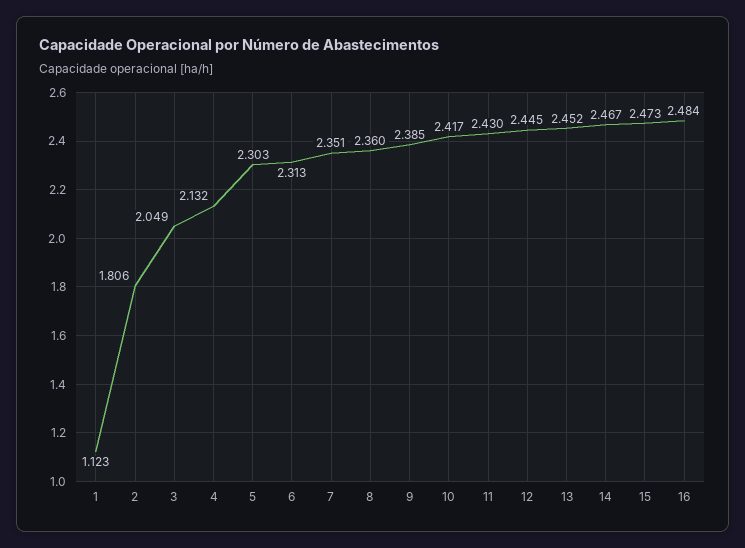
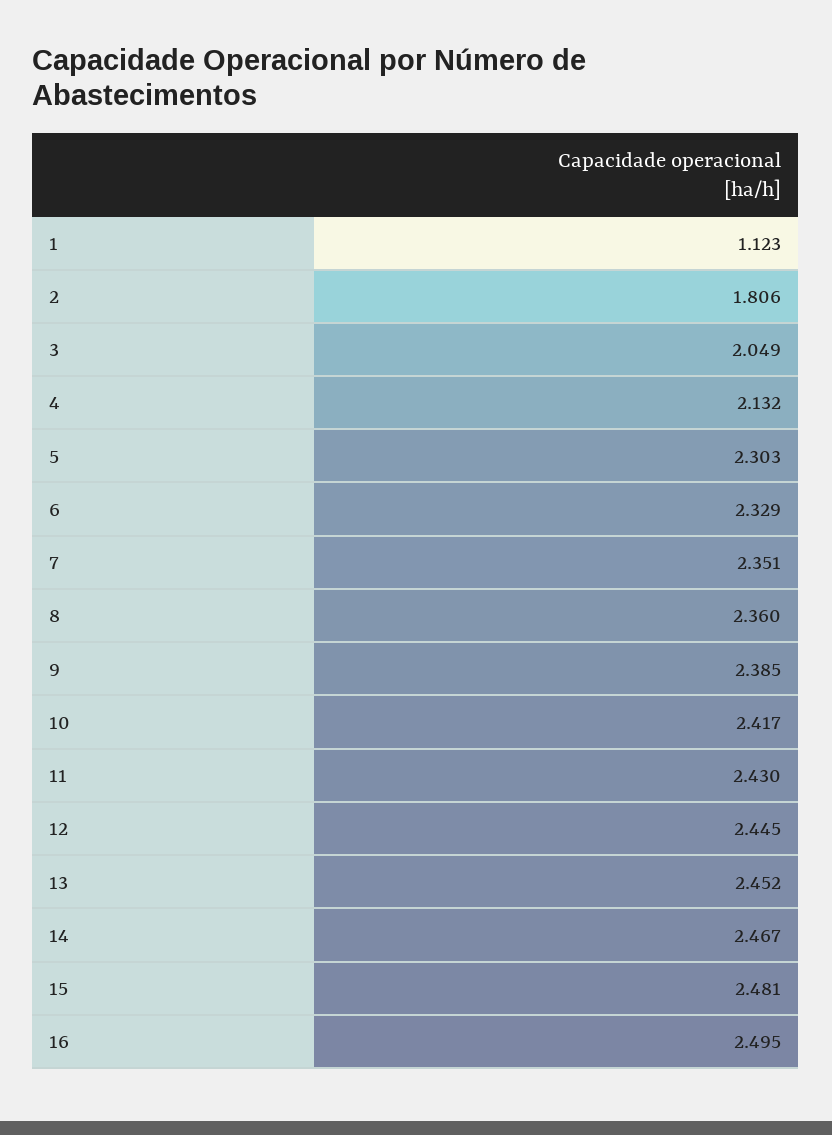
6: 2.313 -> 2.329
15: 2.473 -> 2.481
16: 2.484 -> 2.495

